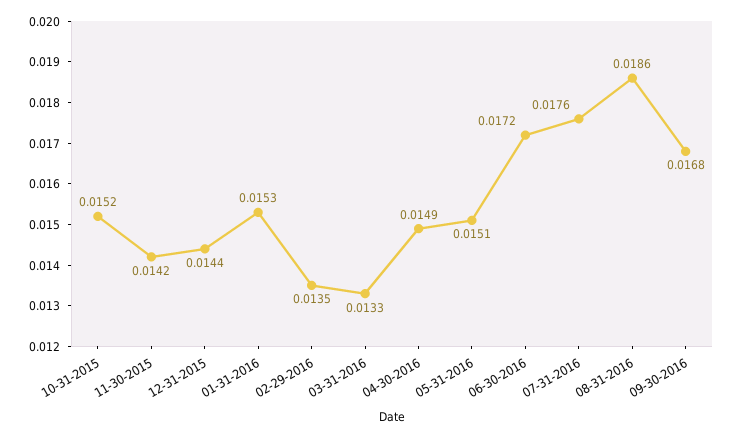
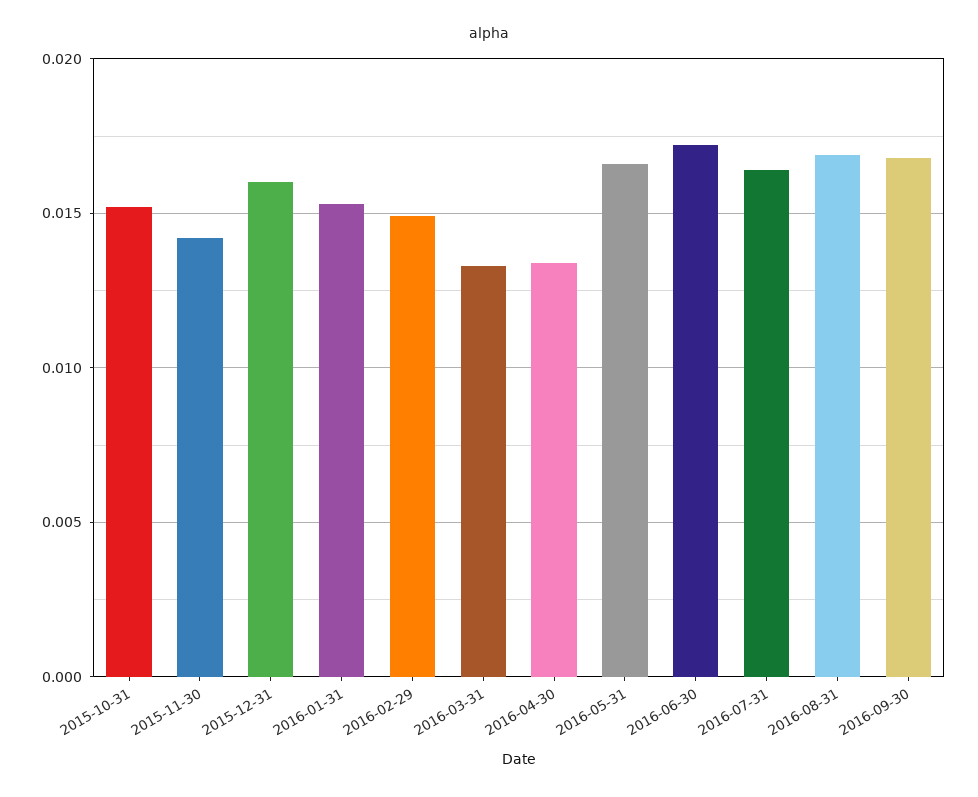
12-31-2015: 0.0144 -> 0.016
02-29-2016: 0.0135 -> 0.015
04-30-2016: 0.0149 -> 0.0135
05-31-2016: 0.0151 -> 0.0165
07-31-2016: 0.0176 -> 0.0165
08-31-2016: 0.0186 -> 0.017

